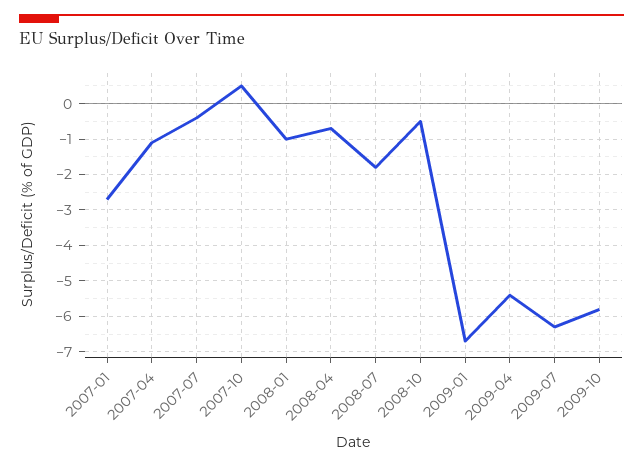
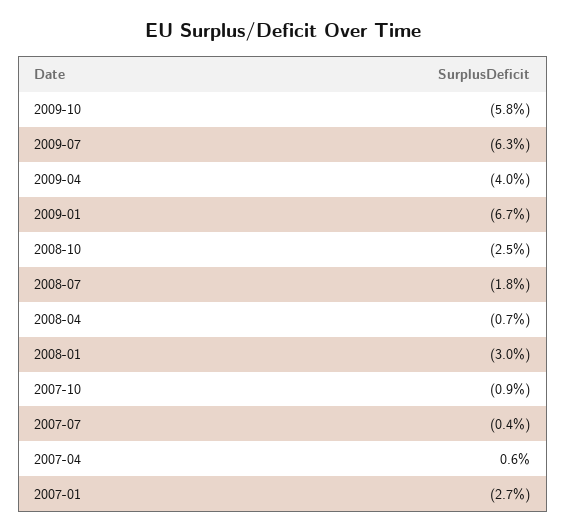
2007-04: -1 -> 0.6
2007-10: 0.5 -> -0.9
2008-01: -1 -> -3
2008-10: -0.5 -> -2.5
2009-04: -5.5 -> -4

